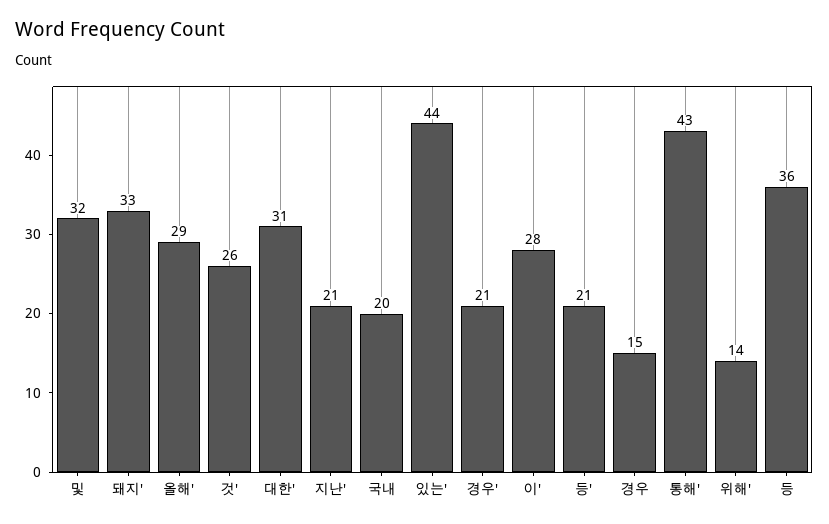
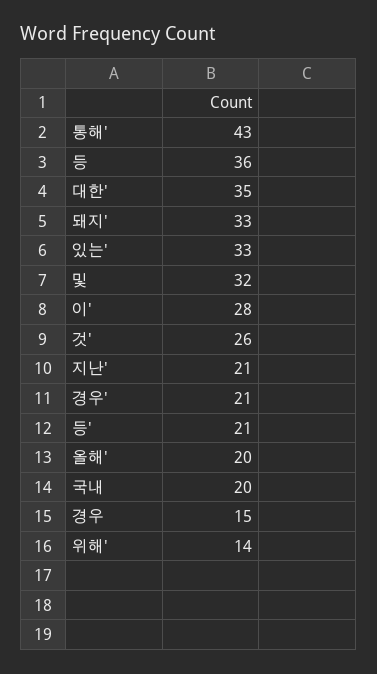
올해': 29 -> 20
대한': 31 -> 35
있는': 44 -> 33

